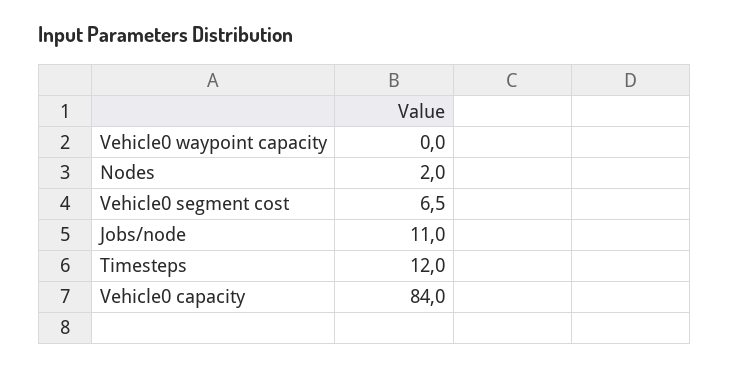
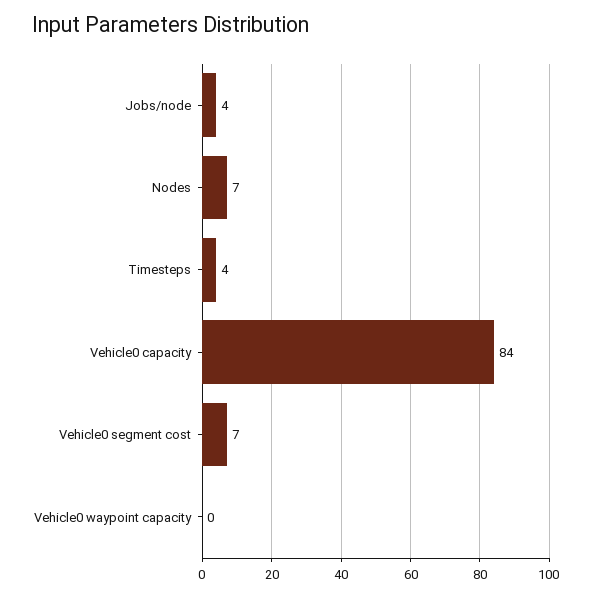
Nodes: 2 -> 7
Jobs/node: 11 -> 4
Timesteps: 12 -> 4

